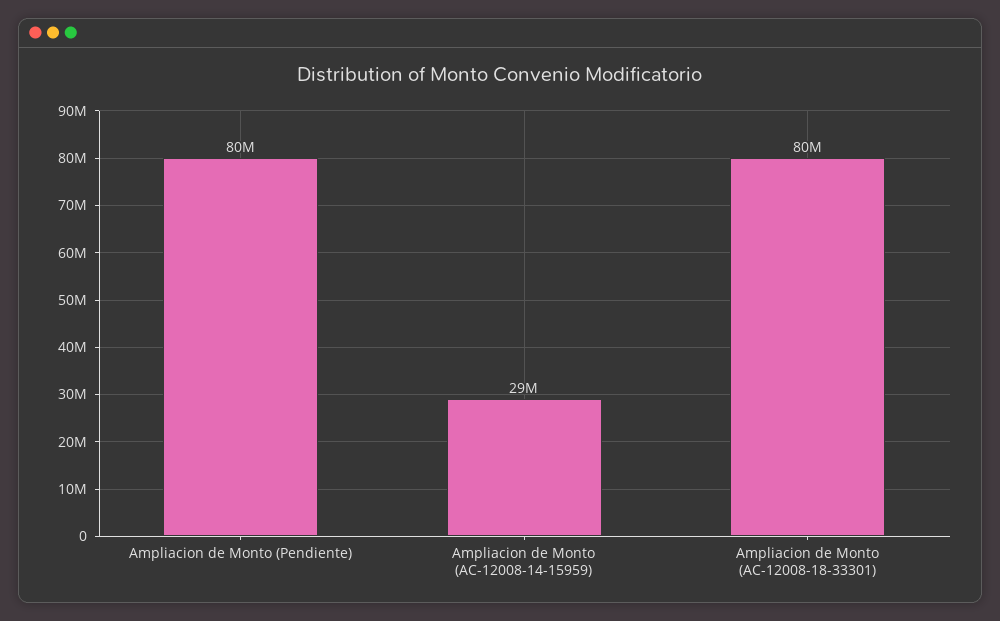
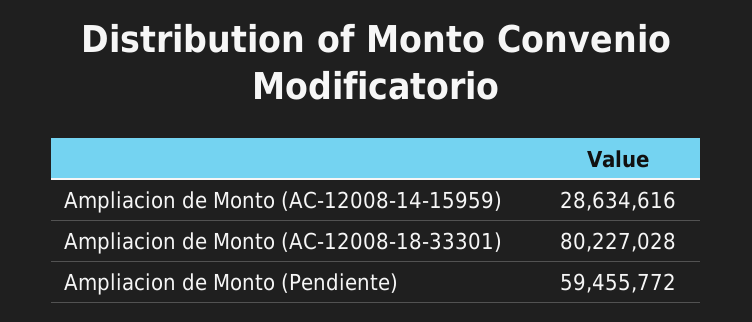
Ampliacion de Monto (Pendiente): 80000000 -> 59455772

